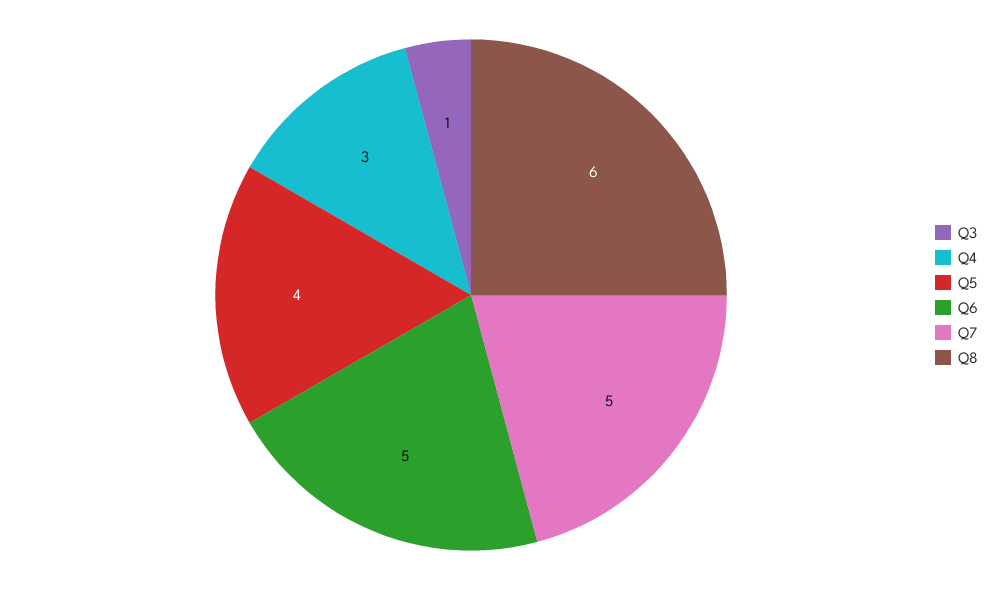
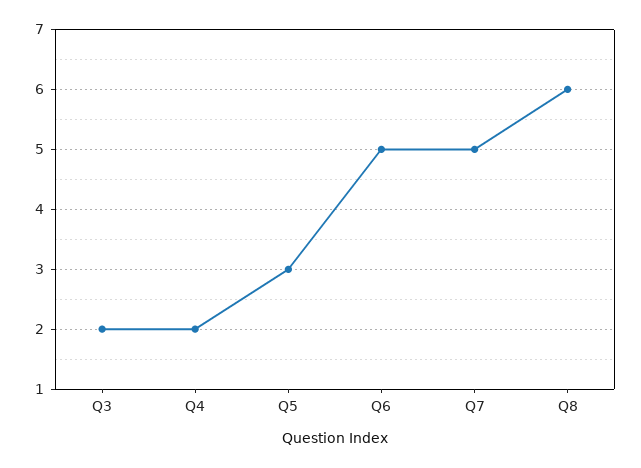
Q3: 1 -> 2
Q4: 3 -> 2
Q5: 4 -> 3

